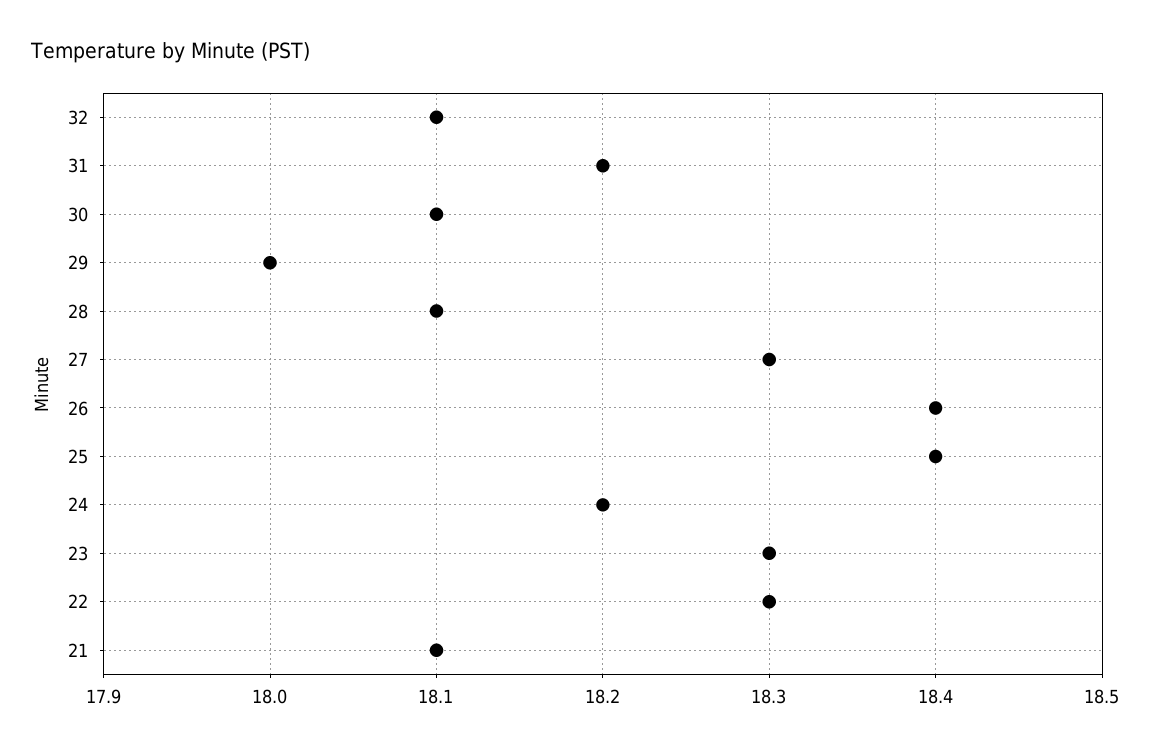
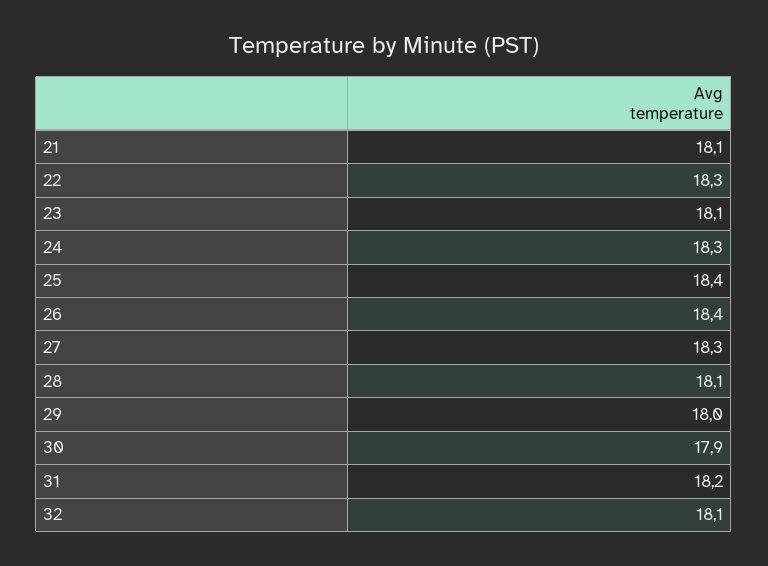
30: 18.1 -> 17.9
24: 18.2 -> 18.3
23: 18.3 -> 18.1

